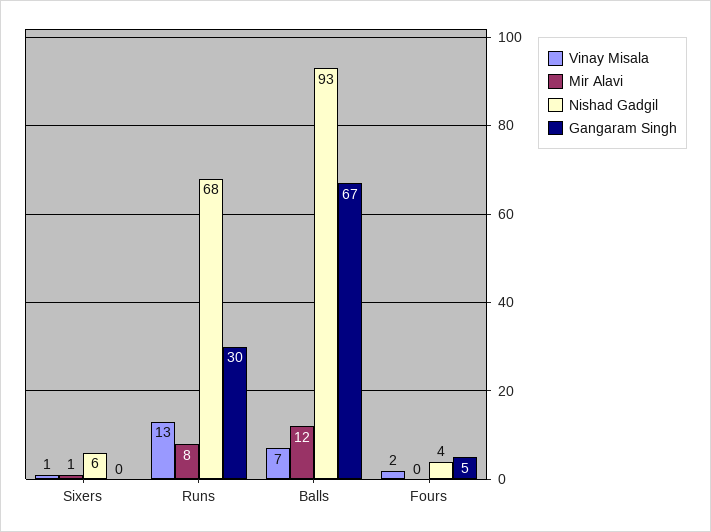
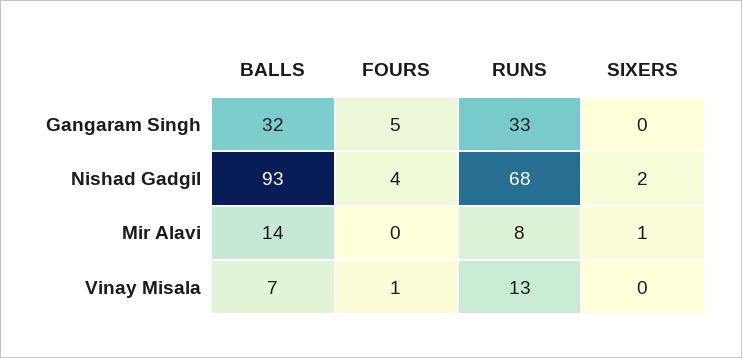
Vinay Misala, Sixers: 1 -> 0
Nishad Gadgil, Sixers: 6 -> 2
Gangaram Singh, Runs: 30 -> 33
Mir Alavi, Balls: 12 -> 14
Gangaram Singh, Balls: 67 -> 32
Vinay Misala, Fours: 2 -> 1

